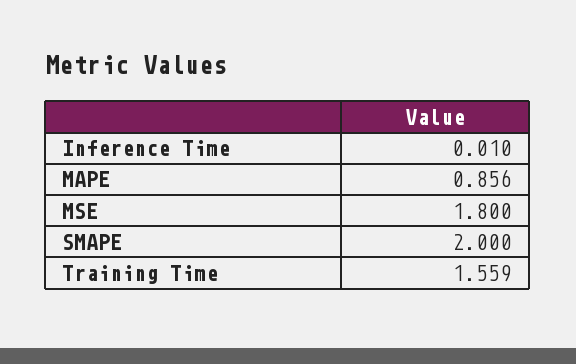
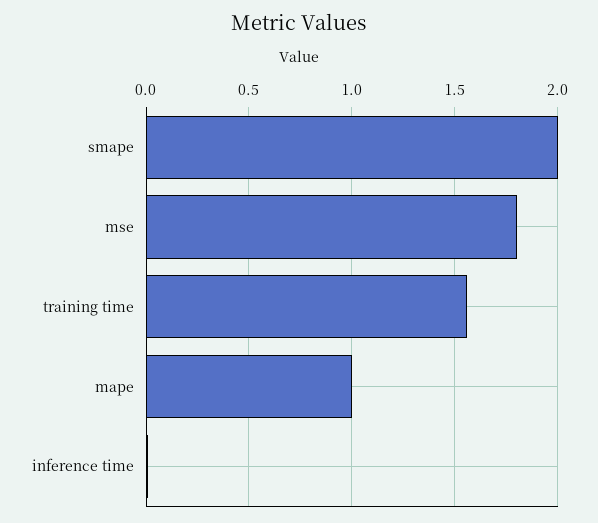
MAPE: 0.856 -> 1

